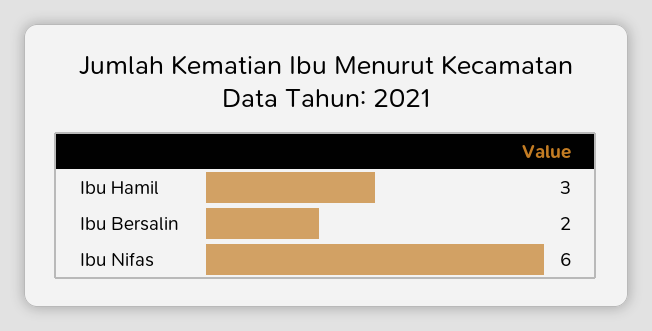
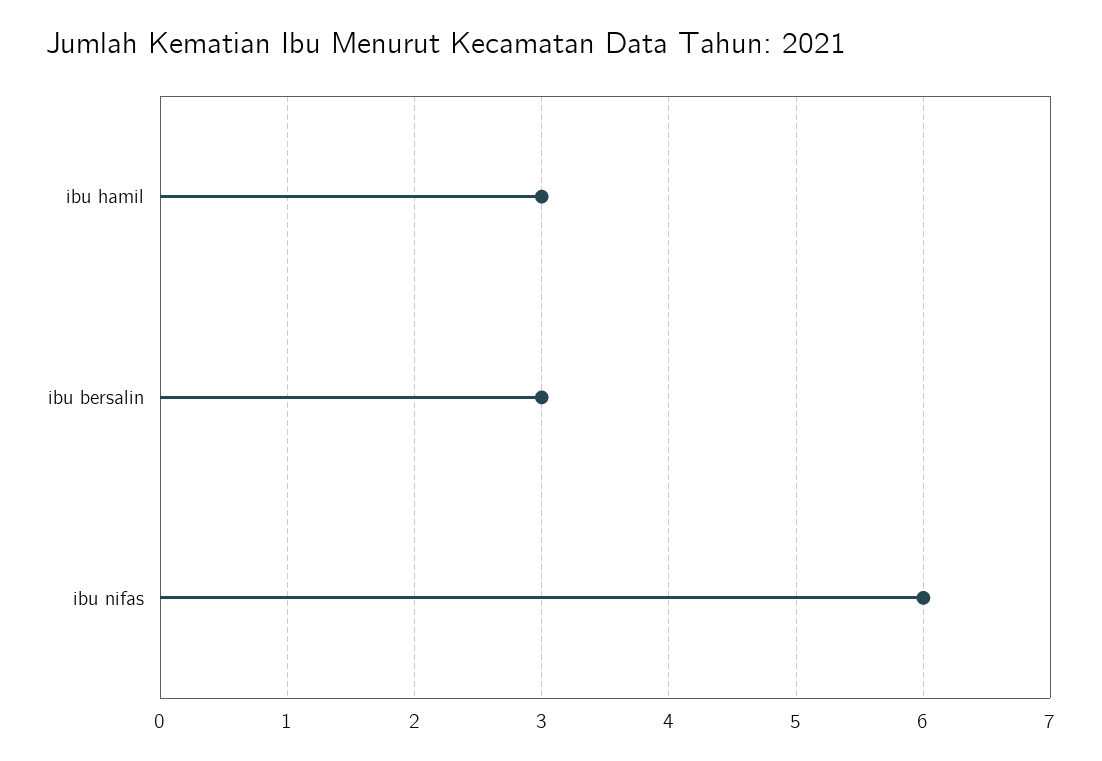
Ibu Bersalin: 2 -> 3

